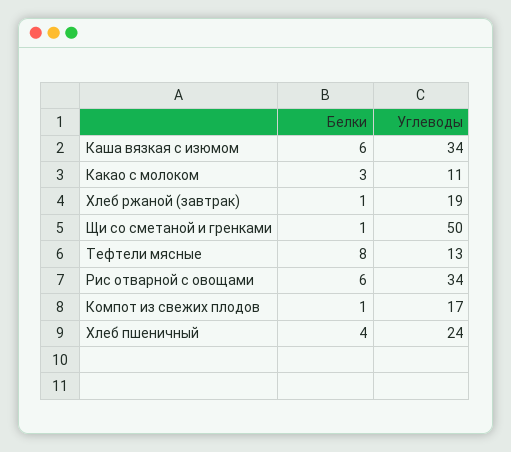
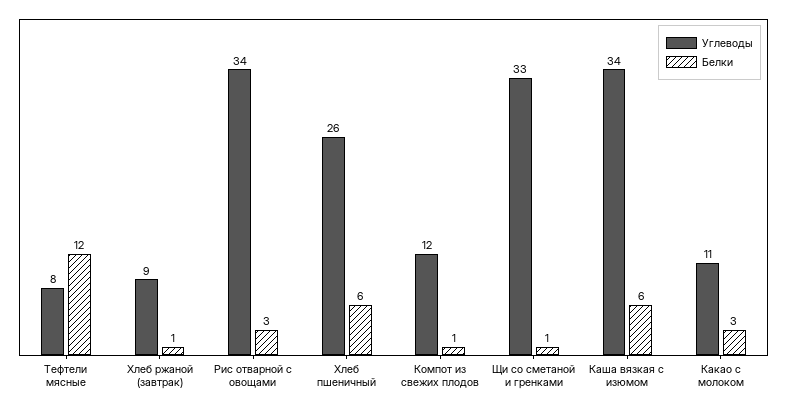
Углеводы, Хлеб ржаной (завтрак): 19 -> 9
Углеводы, Щи со сметаной и гренками: 50 -> 33
Белки, Тефтели мясные: 8 -> 12
Углеводы, Тефтели мясные: 13 -> 8
Белки, Рис отварной с овощами: 6 -> 3
Углеводы, Компот из свежих плодов: 17 -> 12
Белки, Хлеб пшеничный: 4 -> 6
Углеводы, Хлеб пшеничный: 24 -> 26

